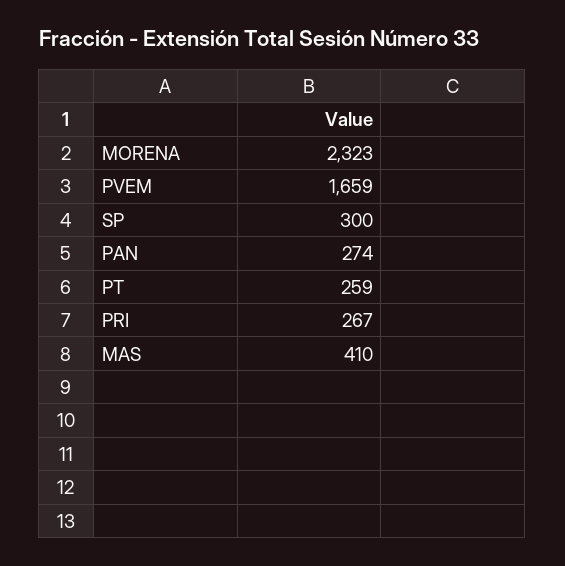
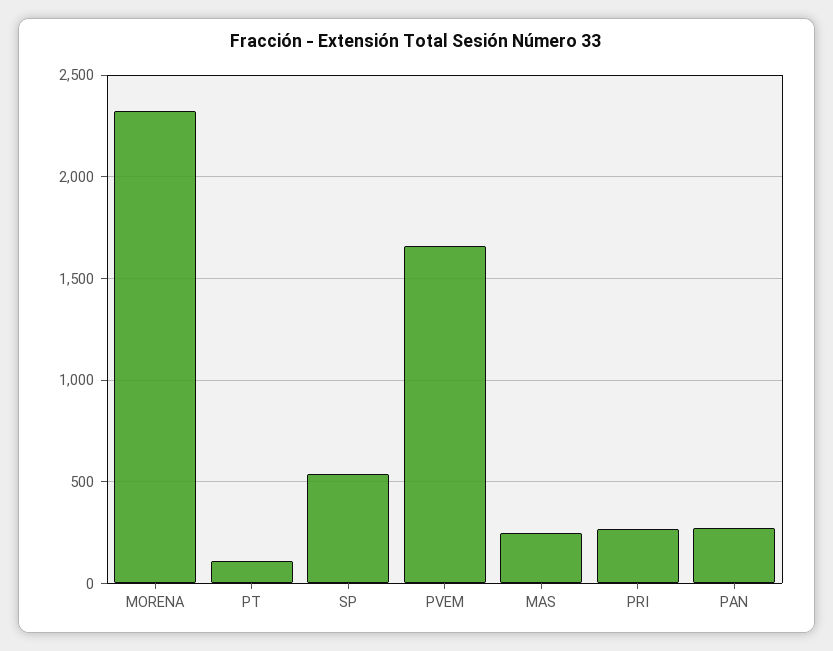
SP: 300 -> 550
PT: 259 -> 100
MAS: 410 -> 250

